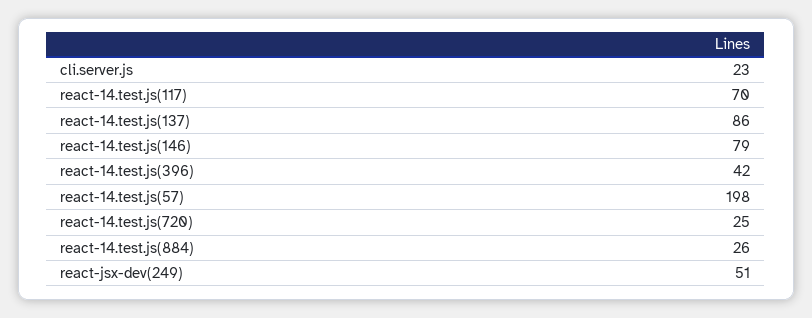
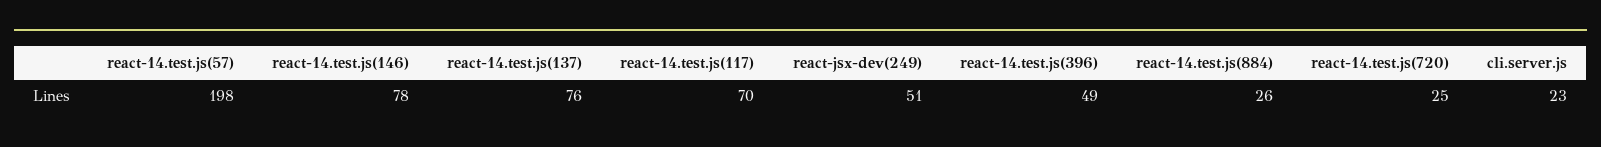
react-14.test.js(137): 86 -> 76
react-14.test.js(146): 79 -> 78
react-14.test.js(396): 42 -> 49

